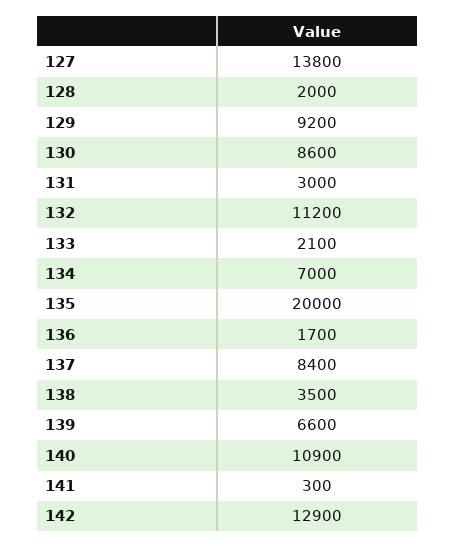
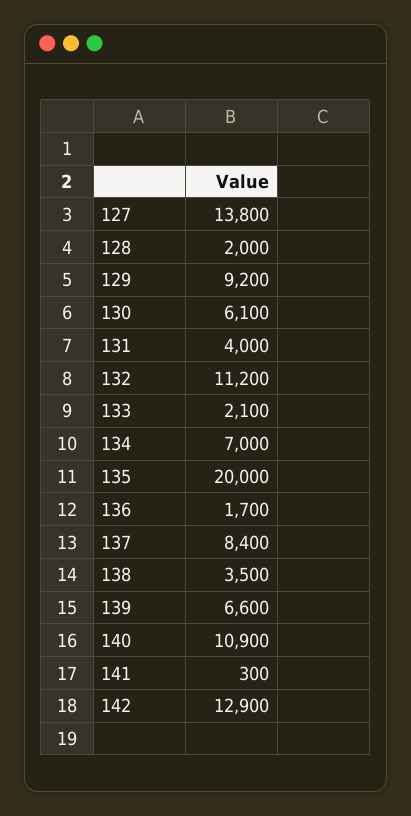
130: 8600 -> 6100
131: 3000 -> 4000

